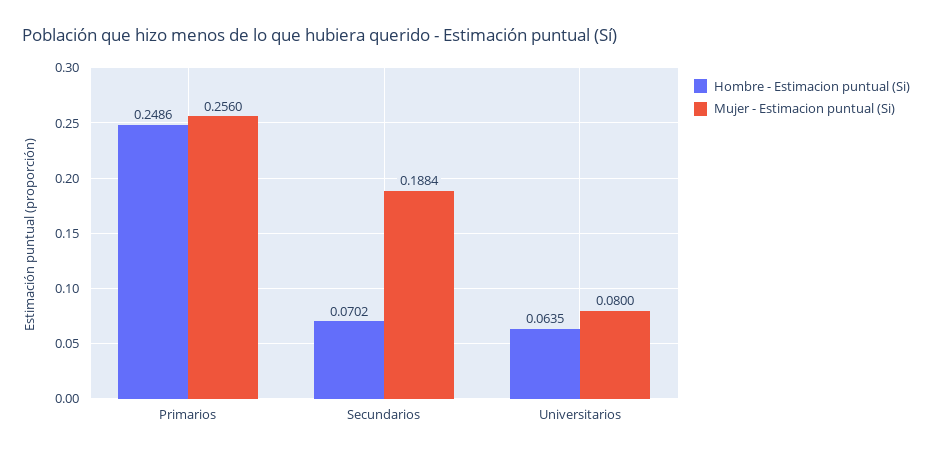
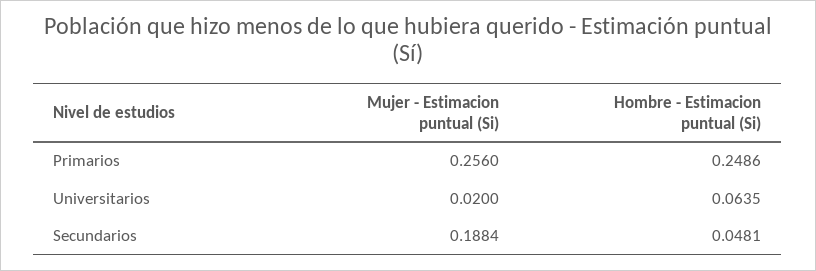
Hombre - Estimacion puntual (Si), Secundarios: 0.0702 -> 0.0481
Mujer - Estimacion puntual (Si), Universitarios: 0.08 -> 0.02

